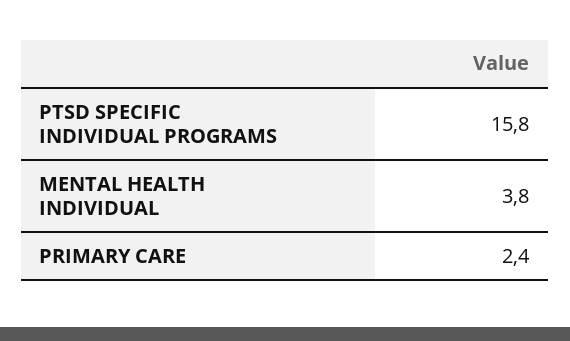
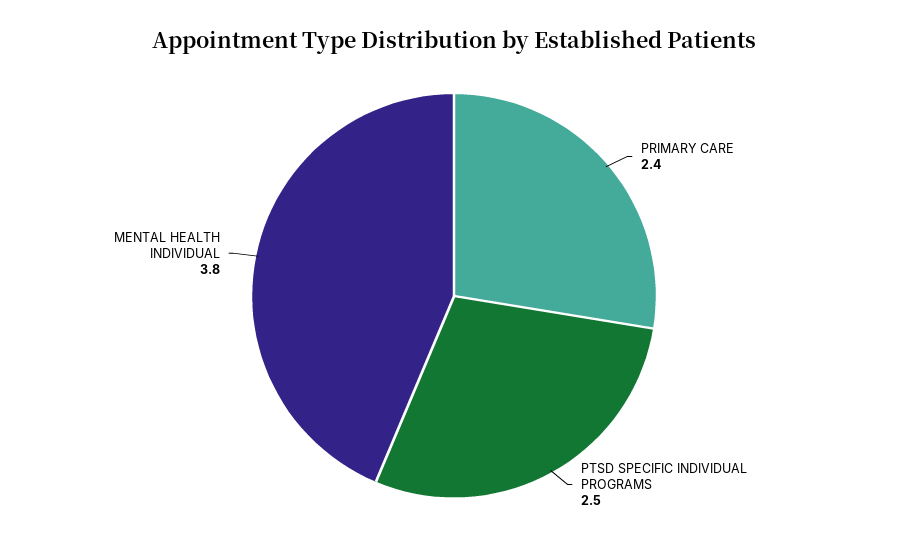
PTSD SPECIFIC INDIVIDUAL PROGRAMS: 15.8 -> 2.5

